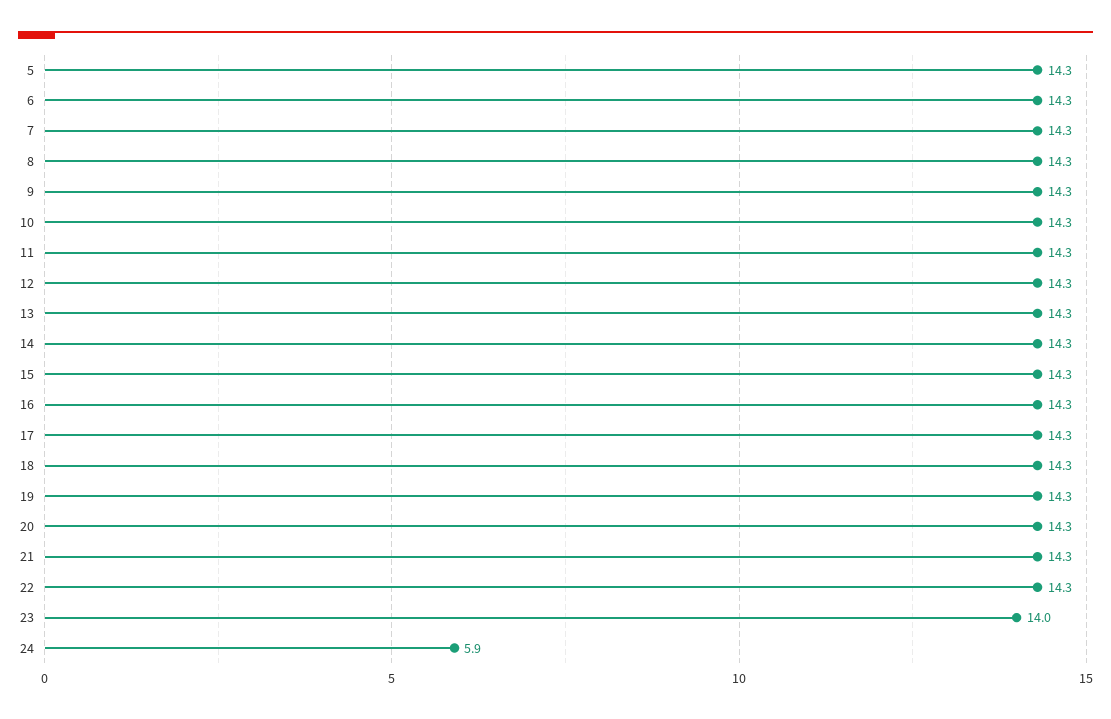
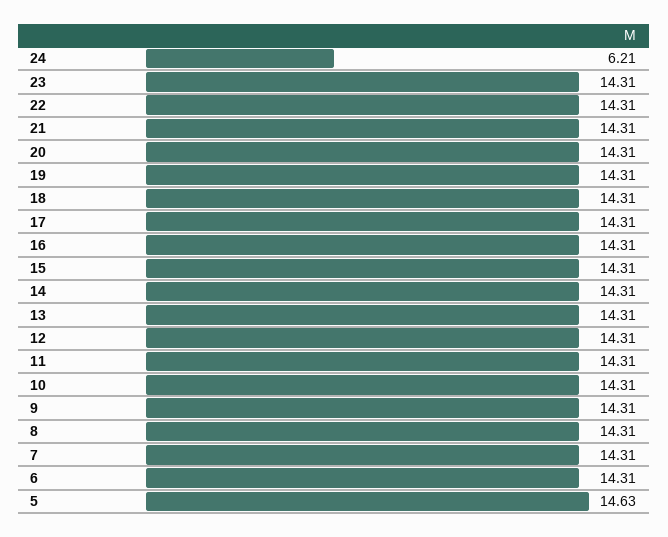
5: 14.3 -> 14.63
23: 14 -> 14.31
24: 5.9 -> 6.21

